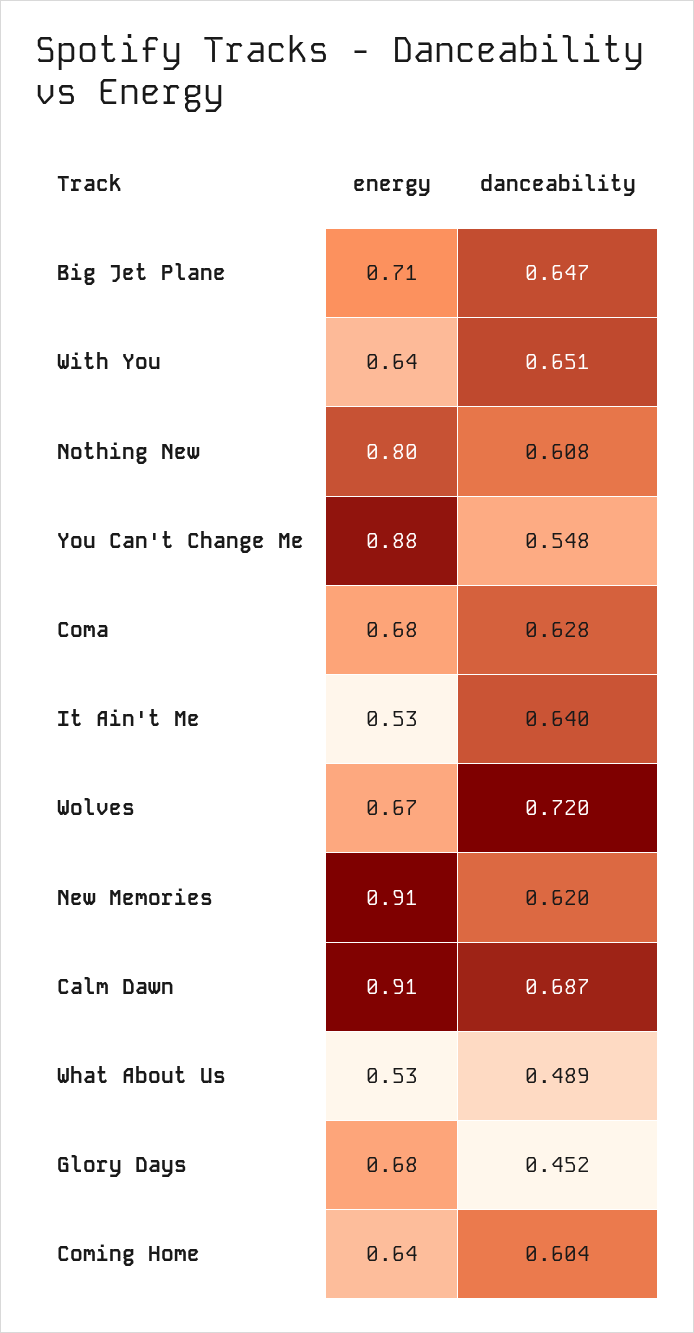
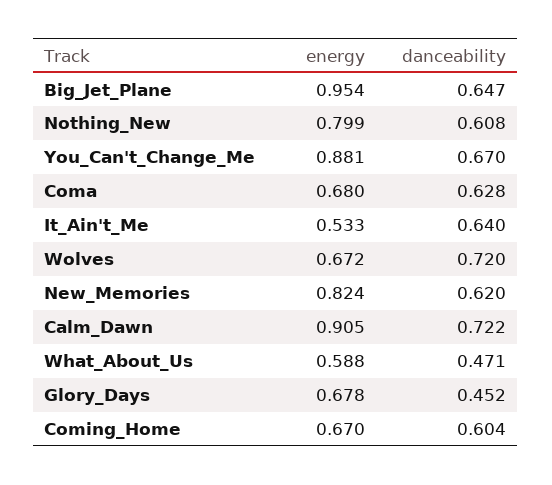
energy, Big Jet Plane: 0.71 -> 0.954
energy, With You: 0.64 -> none
danceability, With You: 0.651 -> none
danceability, You Can't Change Me: 0.548 -> 0.67
energy, New Memories: 0.91 -> 0.824
danceability, Calm Dawn: 0.687 -> 0.722
energy, What About Us: 0.53 -> 0.588
danceability, What About Us: 0.489 -> 0.471
energy, Coming Home: 0.64 -> 0.67

